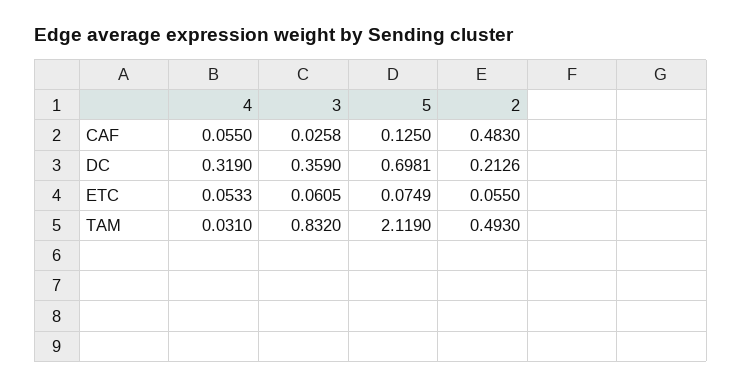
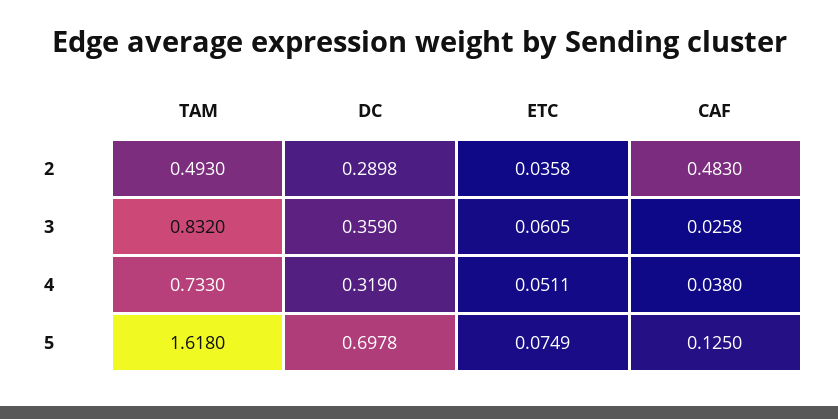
4, CAF: 0.055 -> 0.038
5, DC: 0.6981 -> 0.6978
2, DC: 0.2126 -> 0.2898
4, ETC: 0.0533 -> 0.0511
2, ETC: 0.055 -> 0.0358
4, TAM: 0.031 -> 0.733
5, TAM: 2.119 -> 1.618

